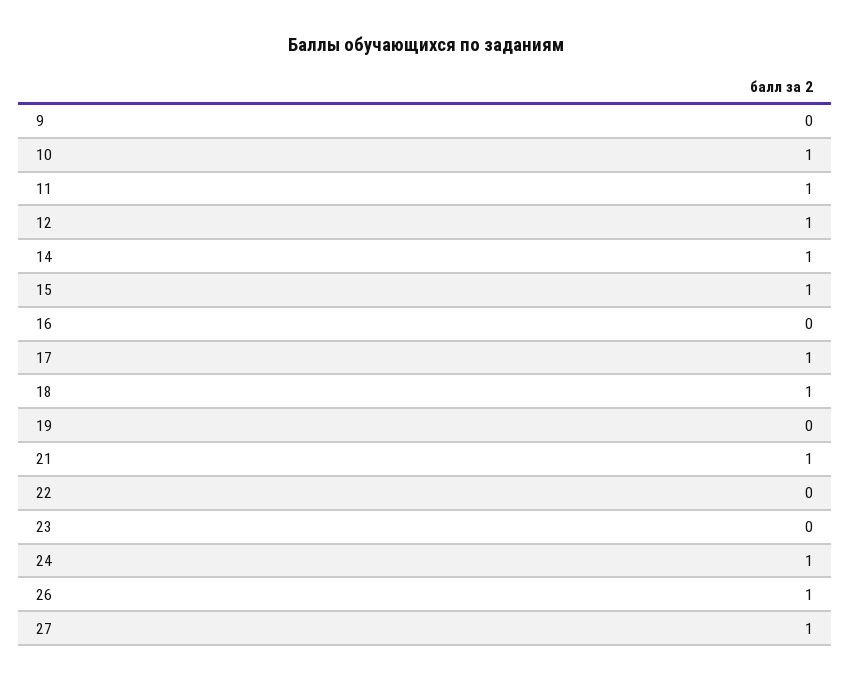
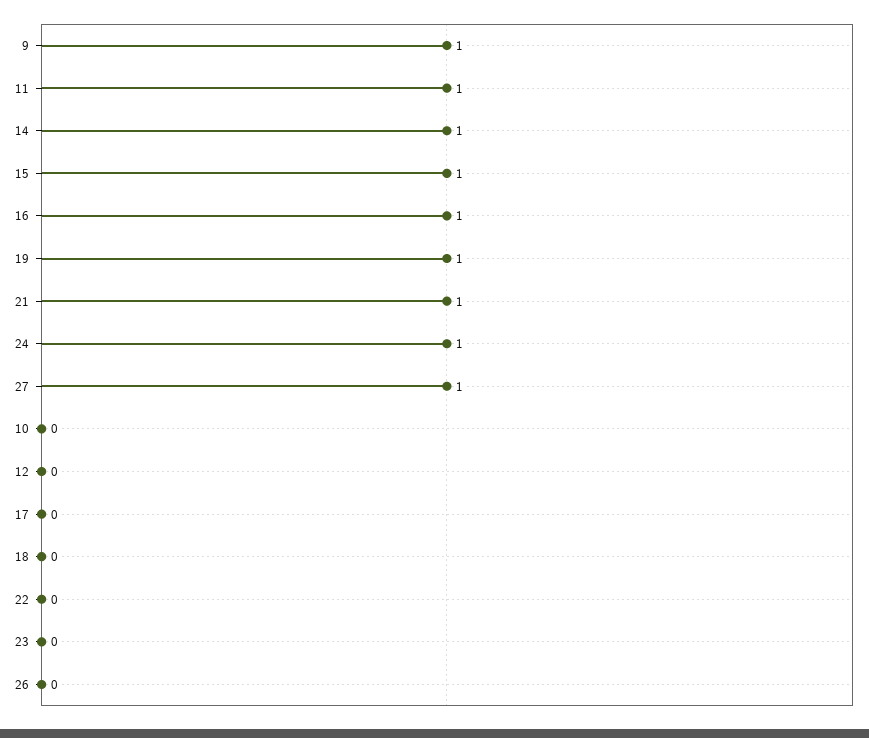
9: 0 -> 1
10: 1 -> 0
12: 1 -> 0
16: 0 -> 1
17: 1 -> 0
18: 1 -> 0
19: 0 -> 1
26: 1 -> 0

